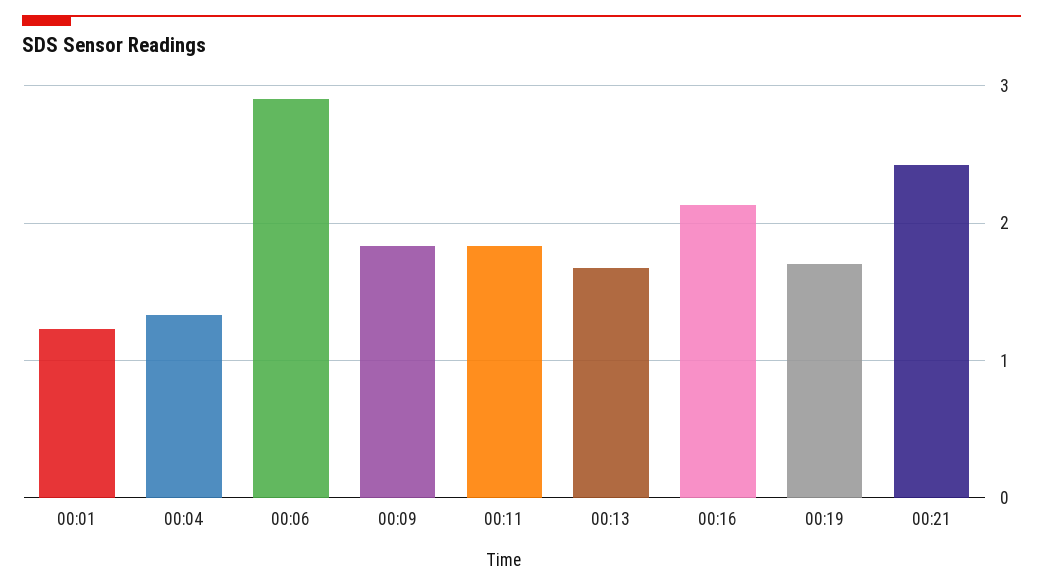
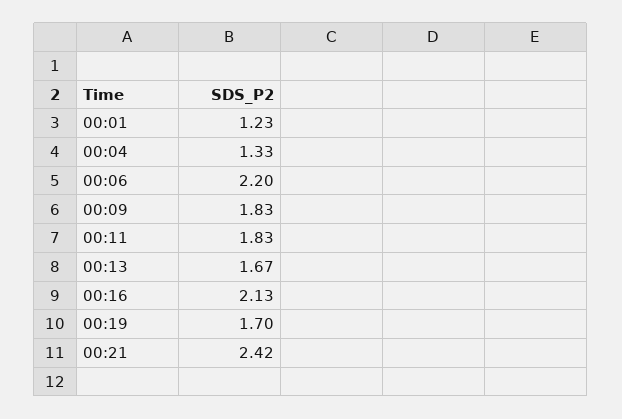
00:06: 2.9 -> 2.2

